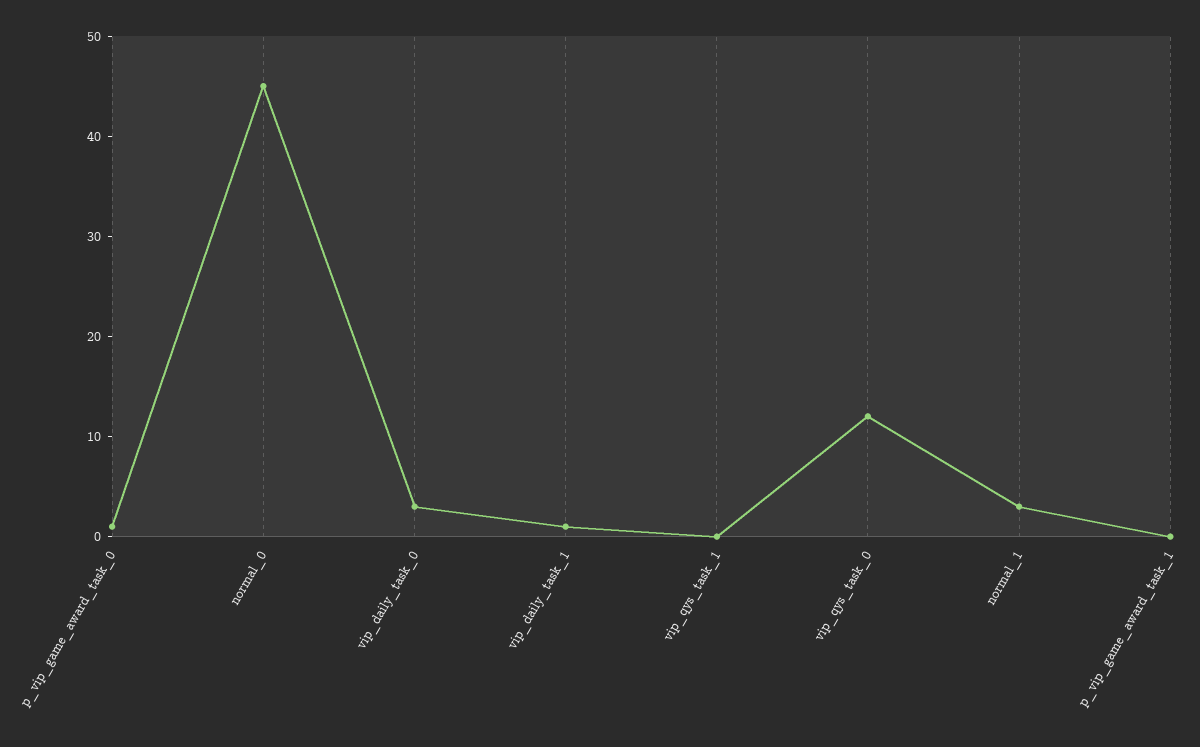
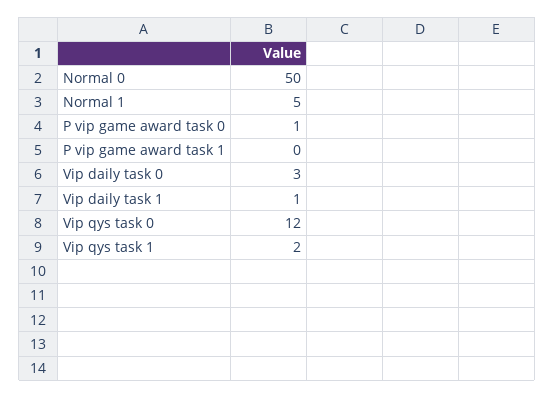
normal_0: 45 -> 50
vip_qys_task_1: 0 -> 2
normal_1: 3 -> 5

